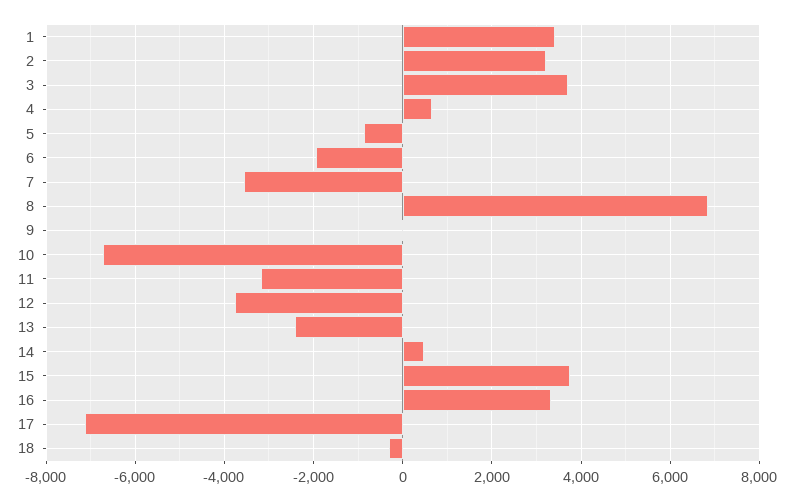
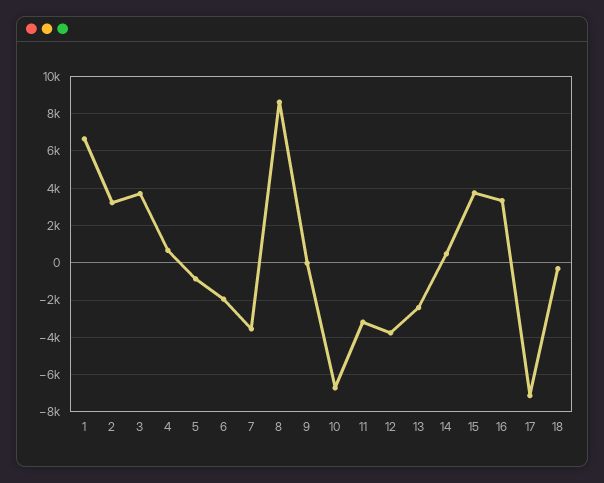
1: 3400 -> 6500
8: 6800 -> 8500

